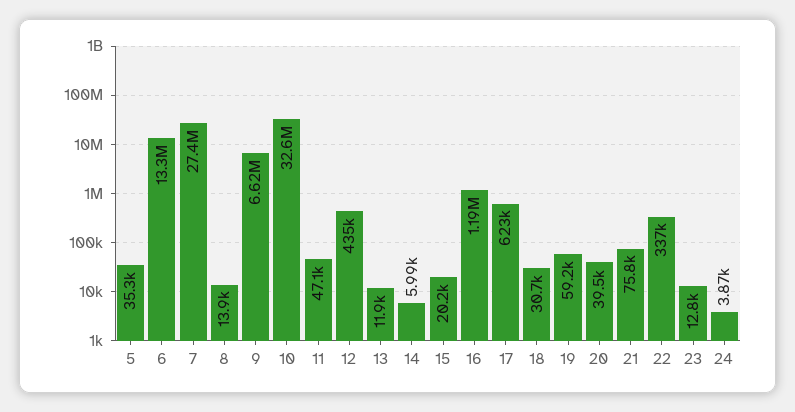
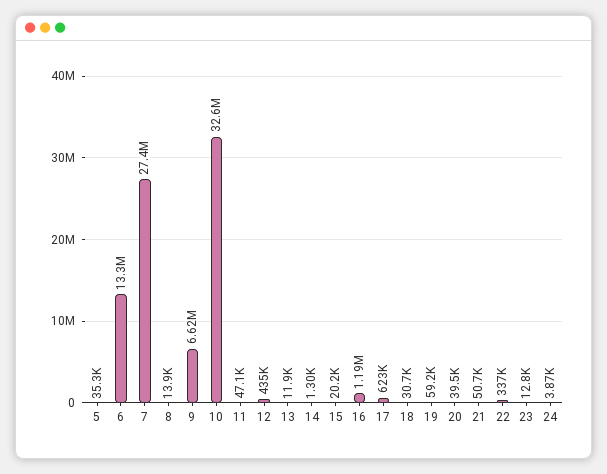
14: 5990 -> 1300
21: 75800 -> 50700

